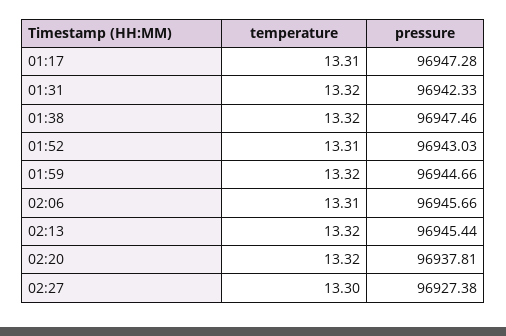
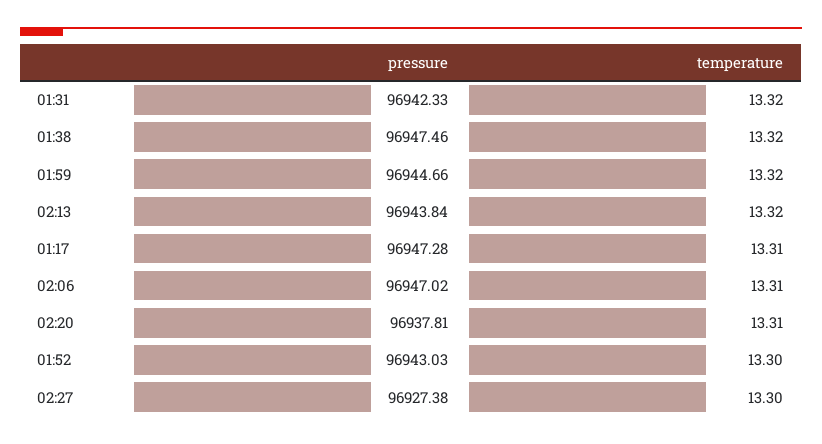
temperature, 01:52: 13.31 -> 13.3
pressure, 02:06: 96945.66 -> 96947.02
pressure, 02:13: 96945.44 -> 96943.84
temperature, 02:20: 13.32 -> 13.31

